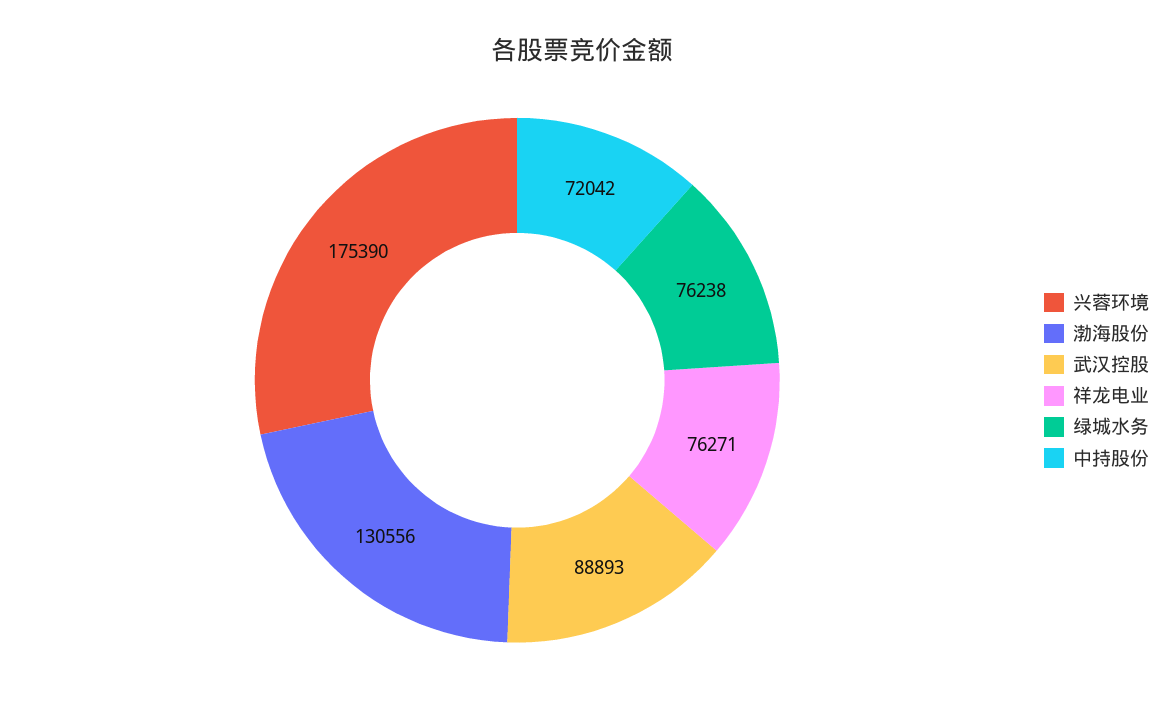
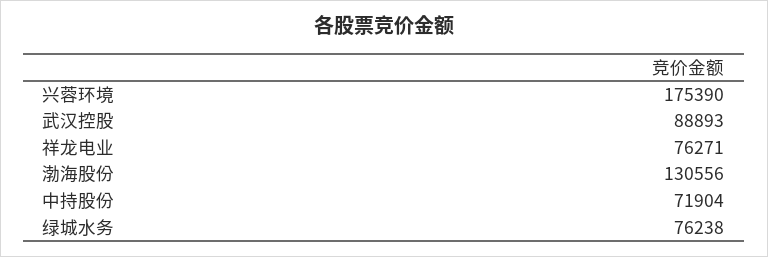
中持股份: 72042 -> 71904

